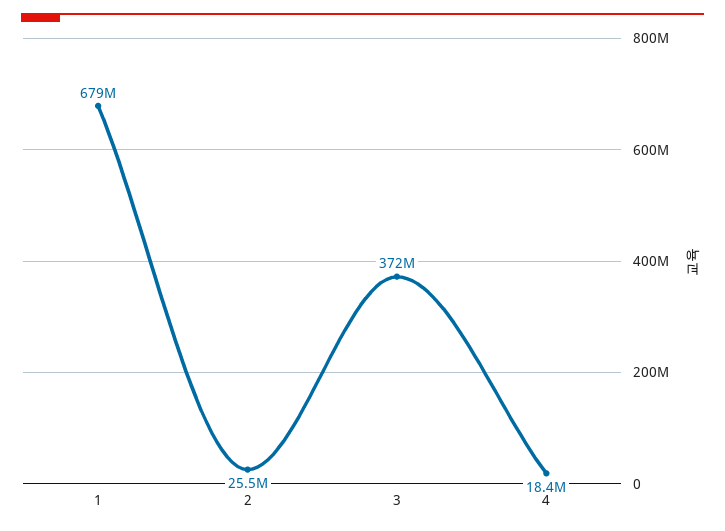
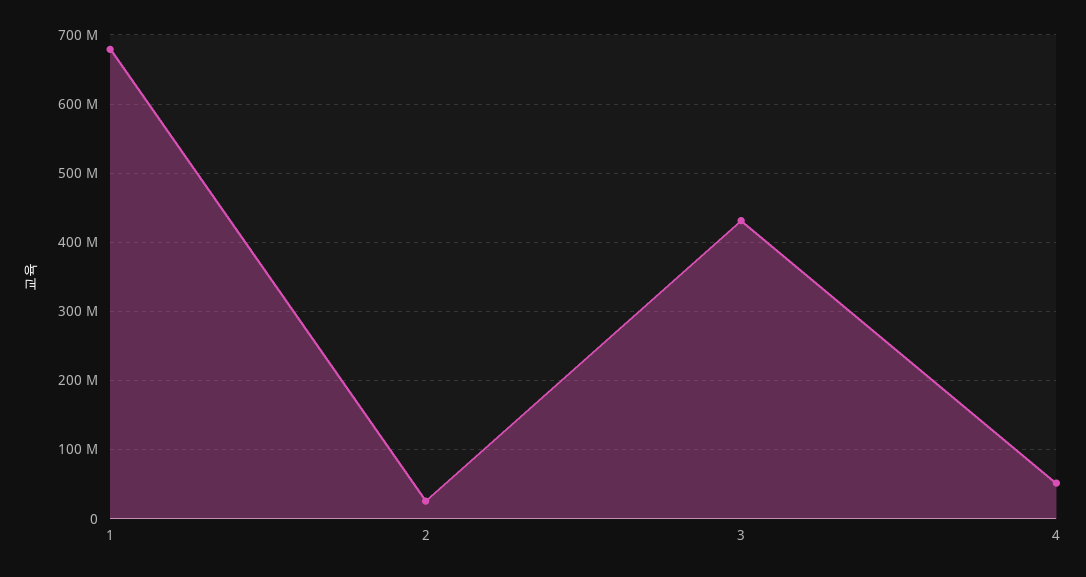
3: 372000000 -> 430000000
4: 18400000 -> 50000000

